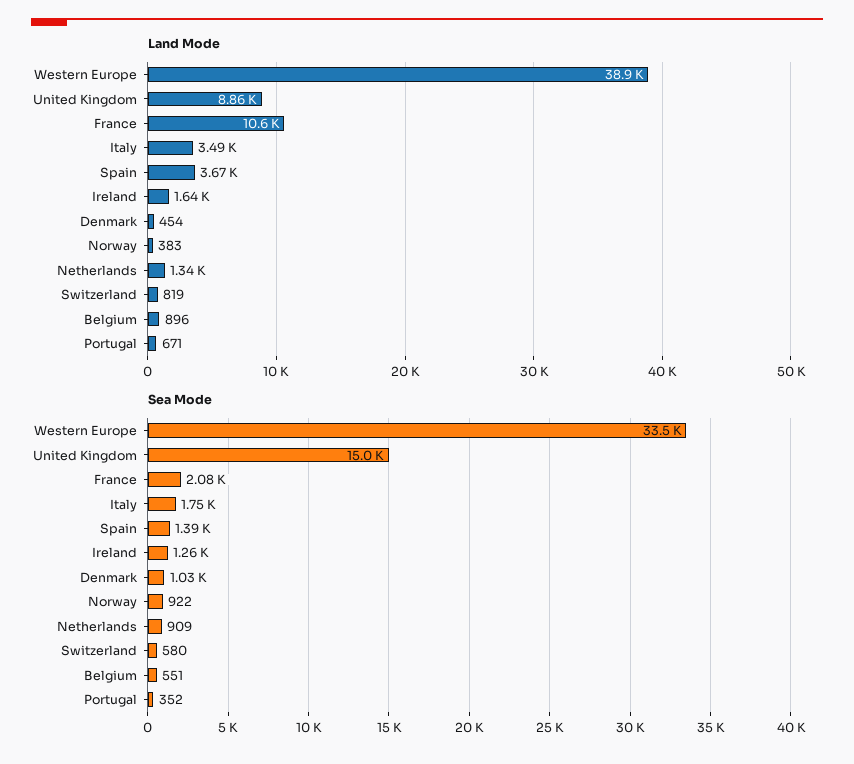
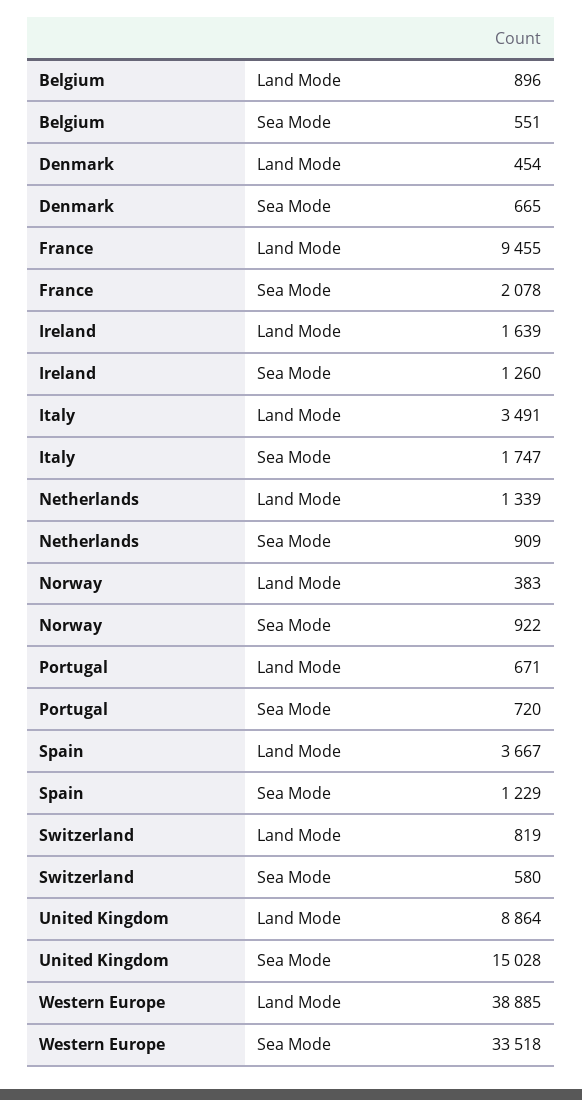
Land Mode, France: 10600 -> 9455
Sea Mode, Spain: 1390 -> 1229
Sea Mode, Denmark: 1030 -> 665
Sea Mode, Portugal: 352 -> 720

